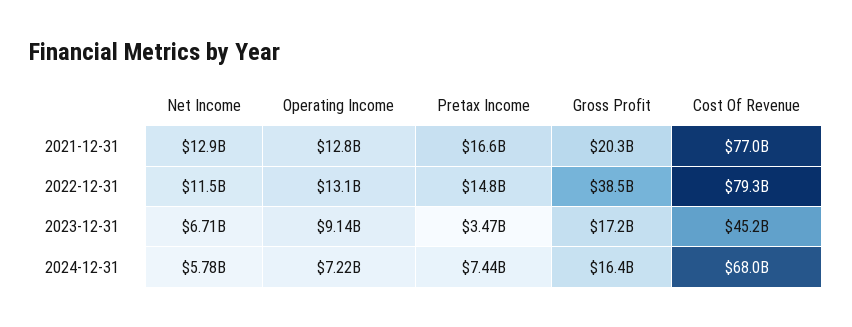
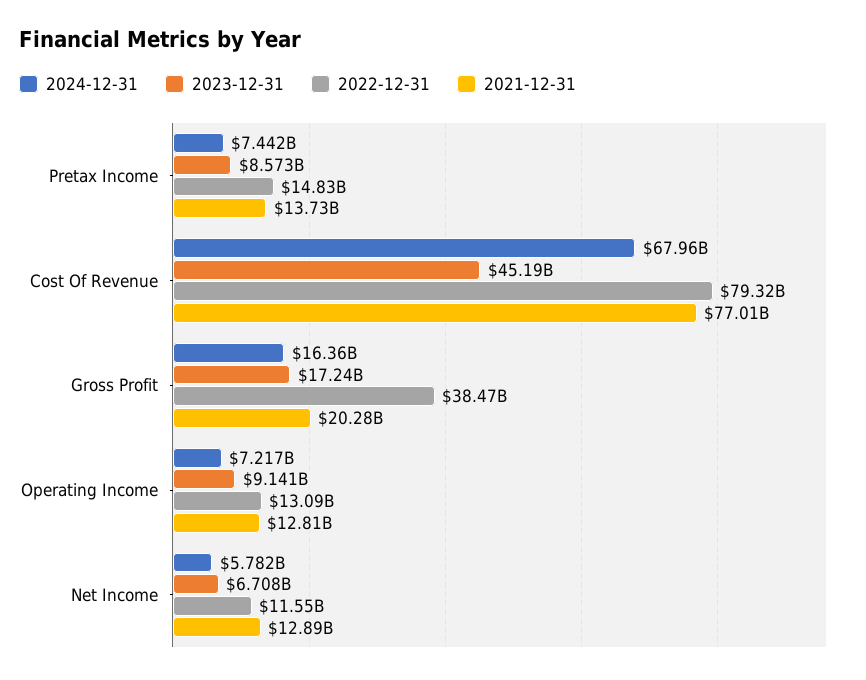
2021-12-31, Pretax Income: 16600000000 -> 13730000000
2023-12-31, Pretax Income: 3470000000 -> 8573000000

